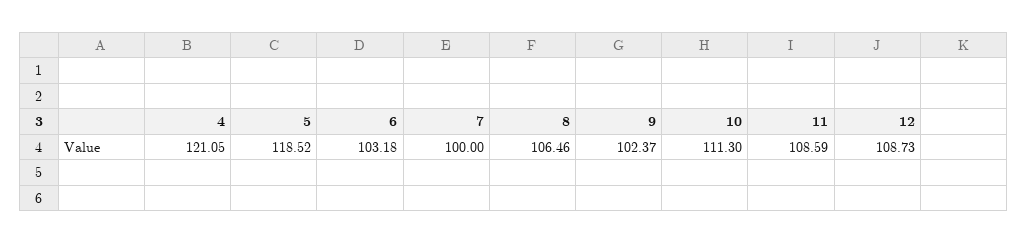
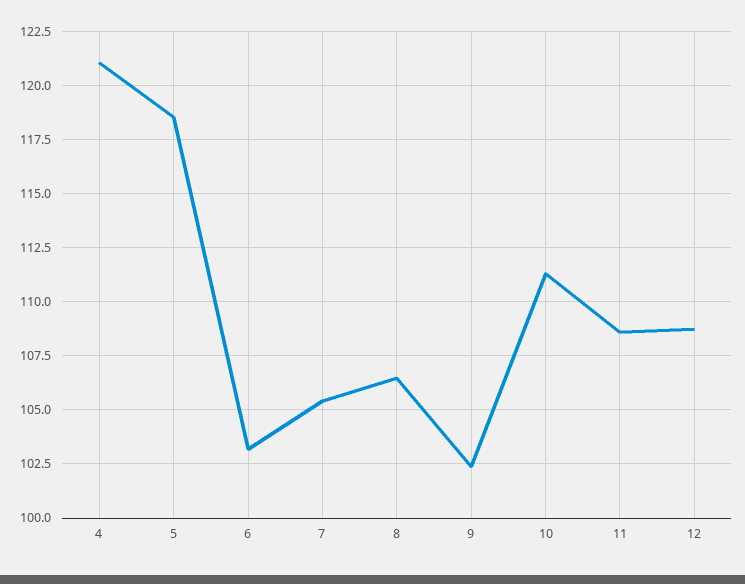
7: 100 -> 105.5

